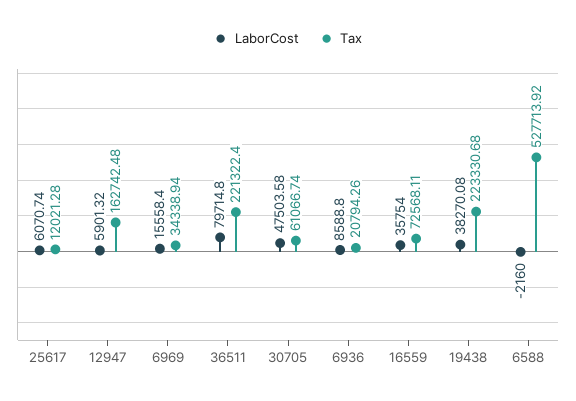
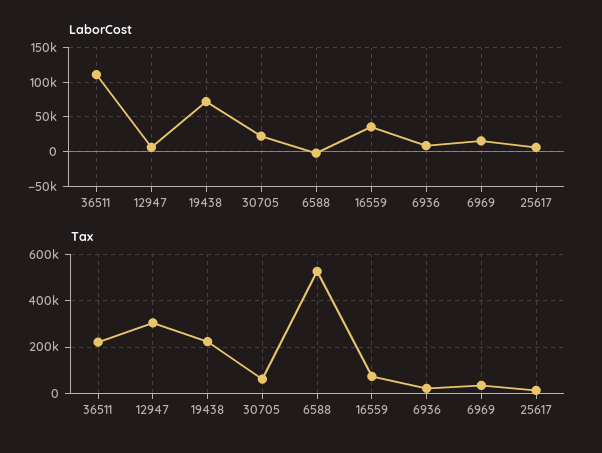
Tax, 12947: 162742.48 -> 300000
LaborCost, 36511: 79714.8 -> 110000
LaborCost, 30705: 47503.58 -> 20000
LaborCost, 19438: 38270.08 -> 70000

